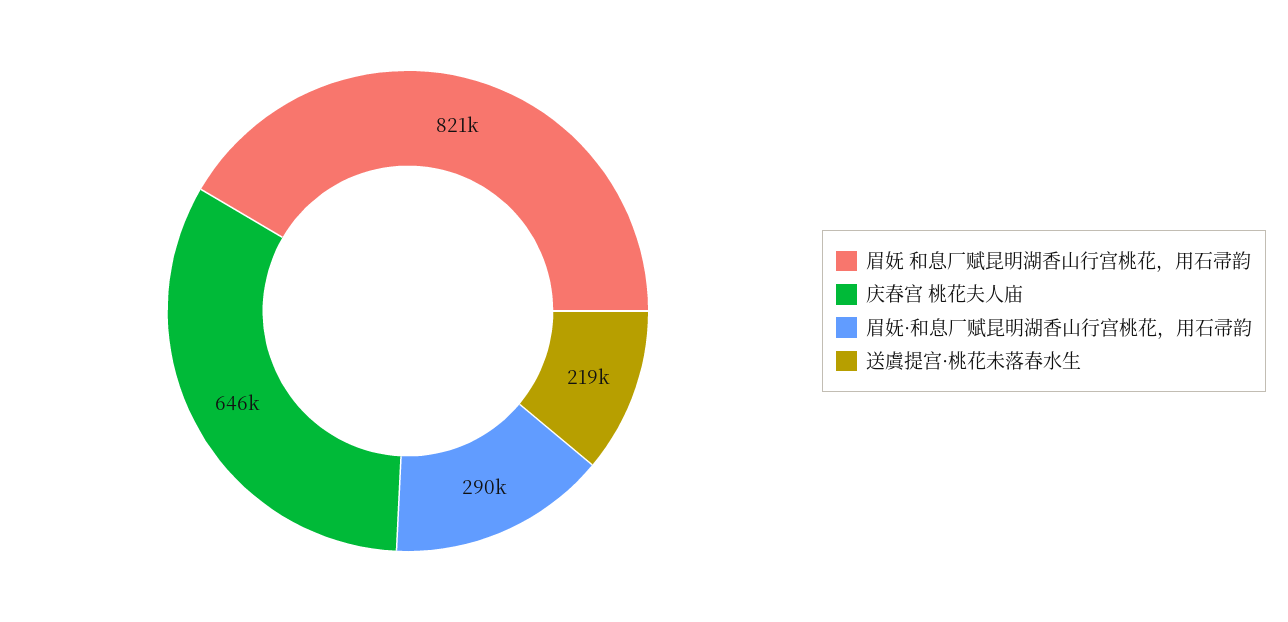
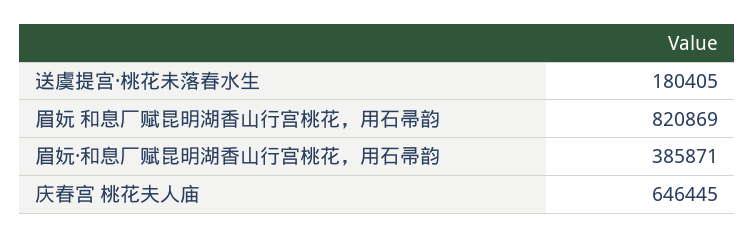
眉妩·和息厂赋昆明湖香山行宫桃花，用石帚韵: 290000 -> 385871
送虞提宫·桃花未落春水生: 219000 -> 180405

